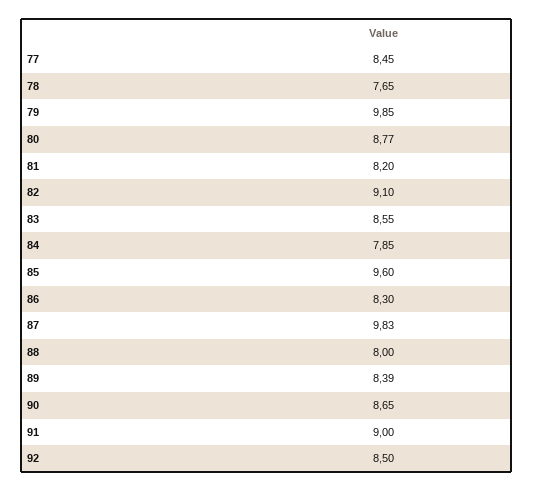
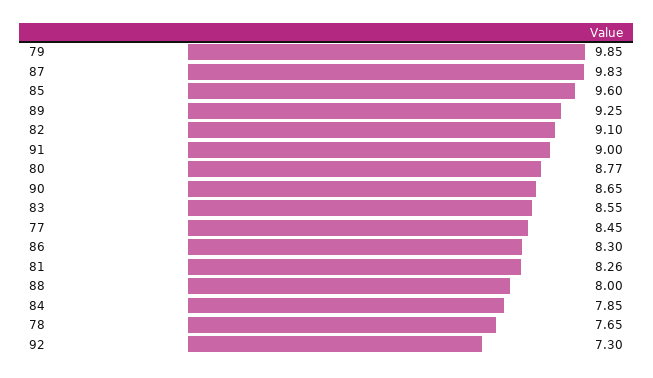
81: 8.2 -> 8.26
89: 8.39 -> 9.25
92: 8.5 -> 7.3

